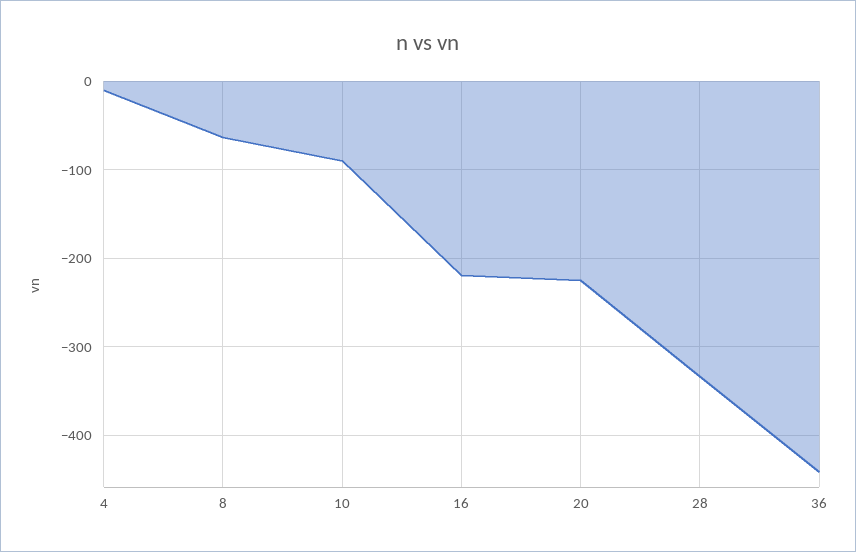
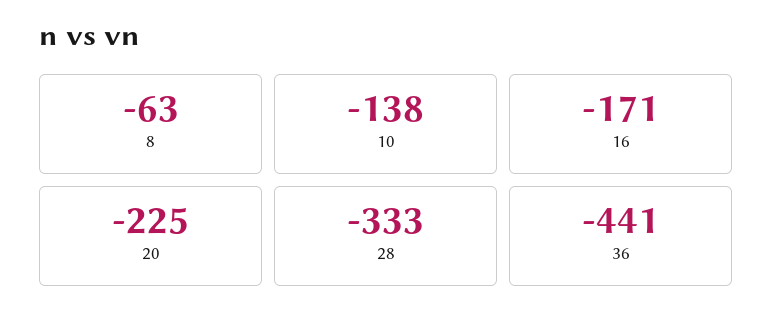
4: -10 -> none
10: -90 -> -138
16: -220 -> -171

